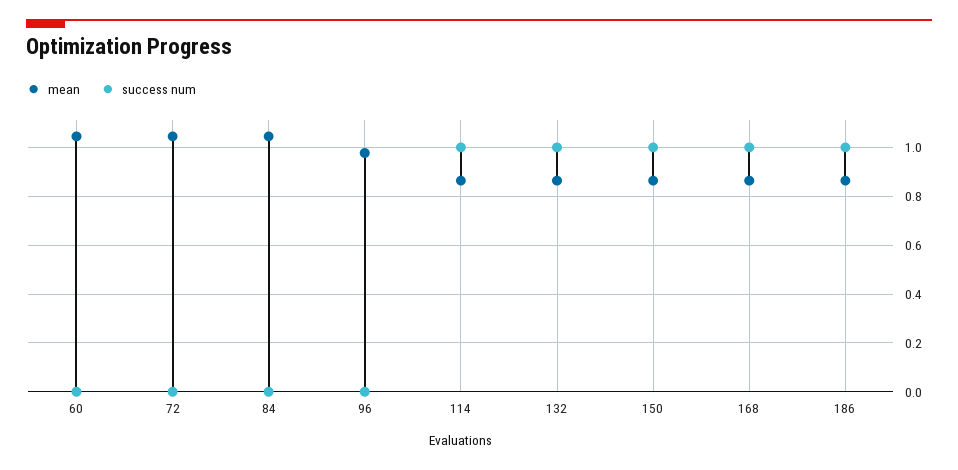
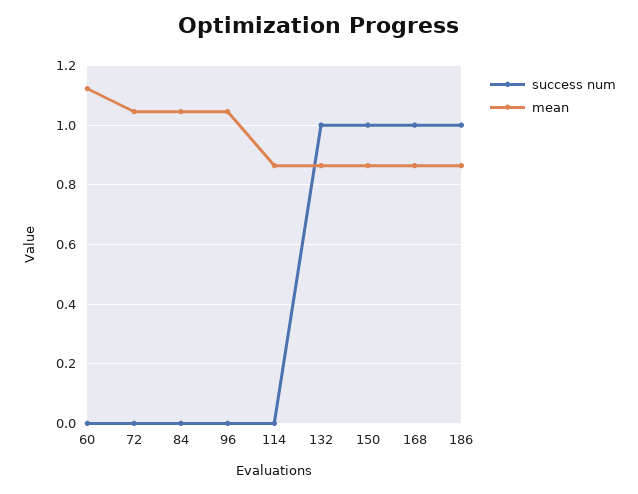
mean, 60: 1.05 -> 1.125
mean, 96: 0.975 -> 1.05
success num, 114: 1 -> 0

